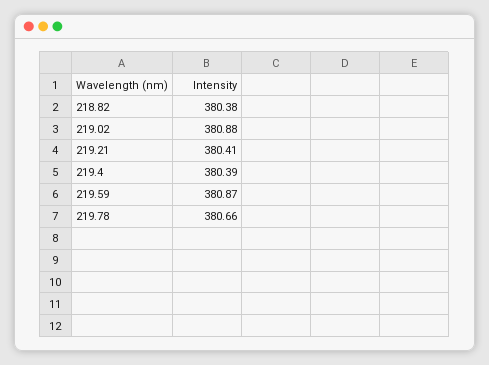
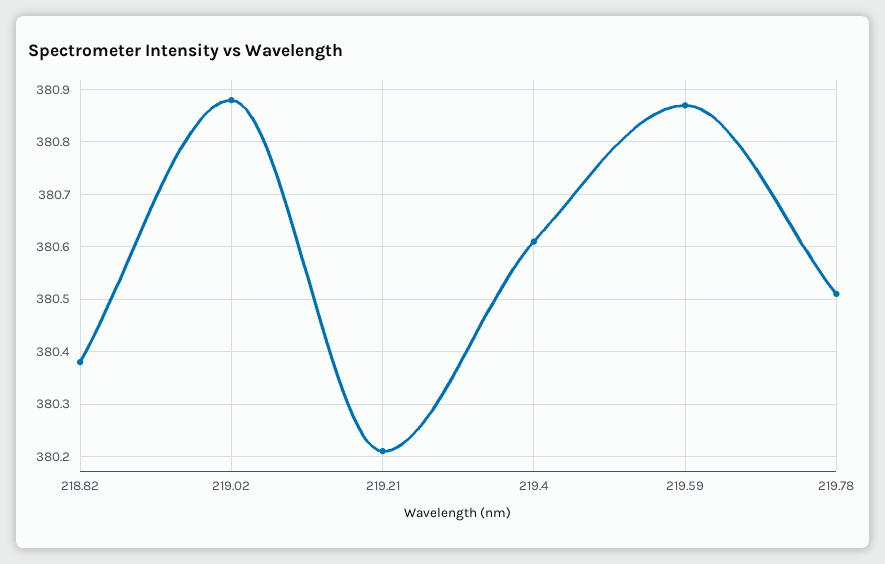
219.21: 380.41 -> 380.2
219.4: 380.39 -> 380.6
219.78: 380.66 -> 380.5

